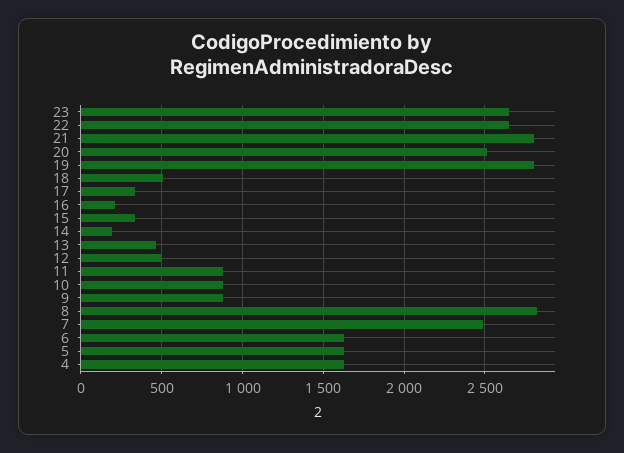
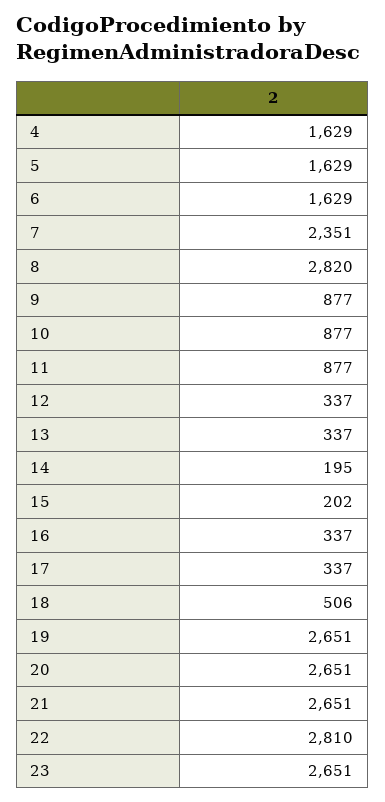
22: 2650 -> 2810
21: 2800 -> 2651
20: 2500 -> 2651
19: 2800 -> 2651
16: 200 -> 337
15: 350 -> 202
13: 450 -> 337
12: 500 -> 337
7: 2500 -> 2351

